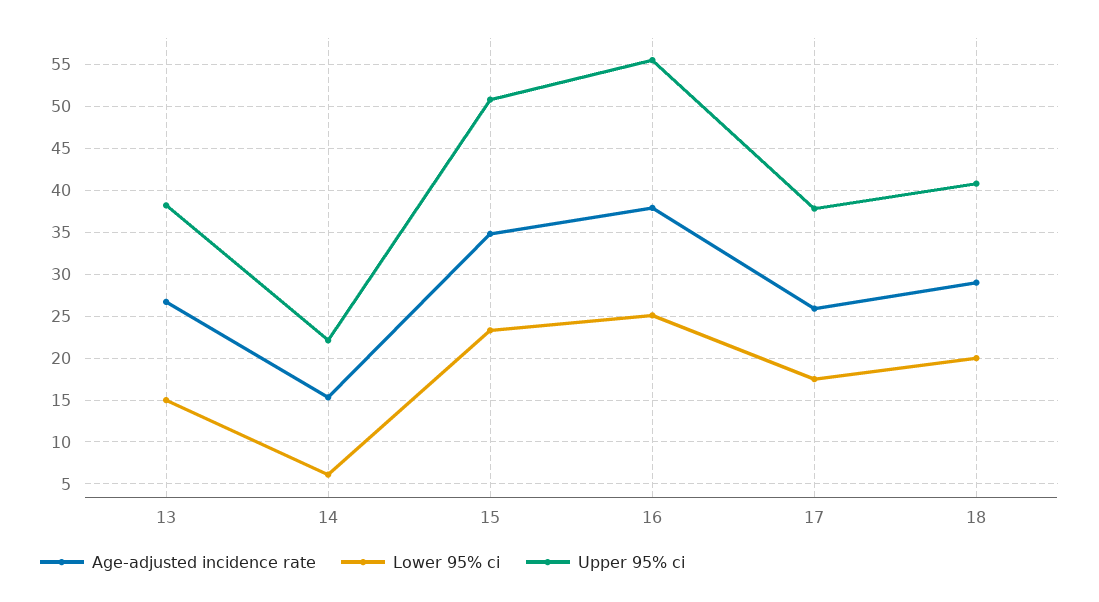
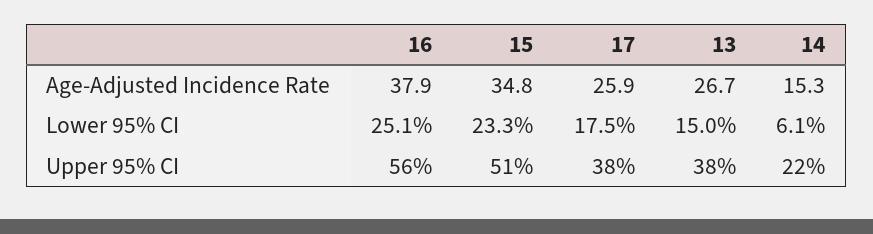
Age-adjusted incidence rate, 18: 29 -> none
Lower 95% ci, 18: 20 -> none
Upper 95% ci, 18: 41 -> none

